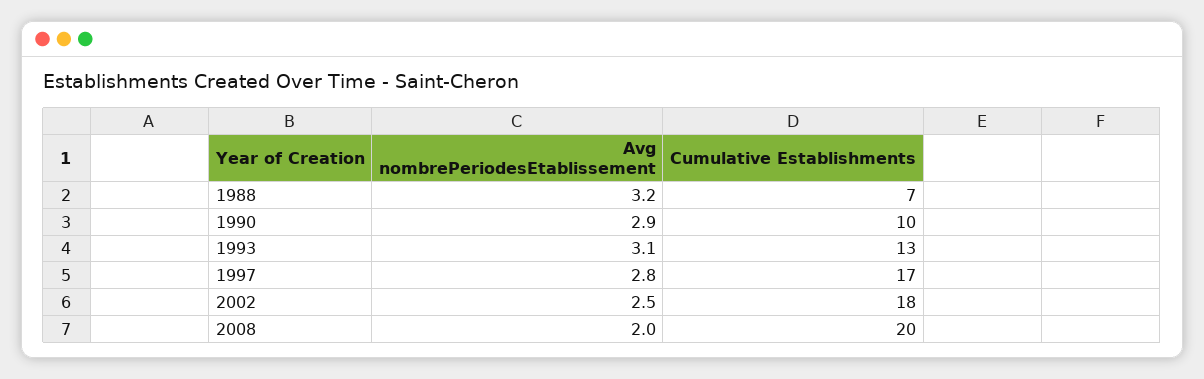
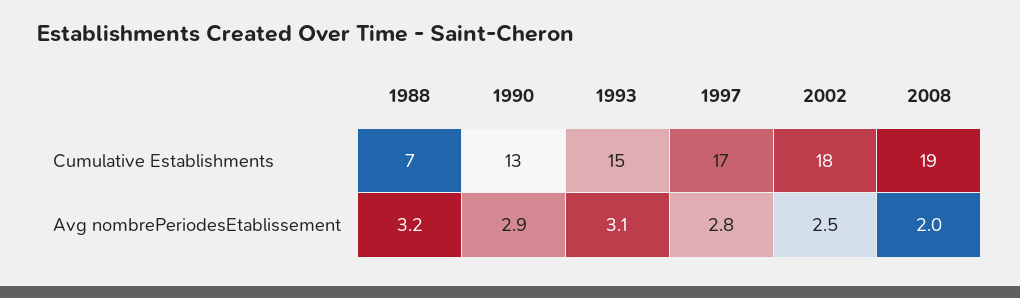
Cumulative Establishments, 1990: 10 -> 13
Cumulative Establishments, 1993: 13 -> 15
Cumulative Establishments, 2008: 20 -> 19

